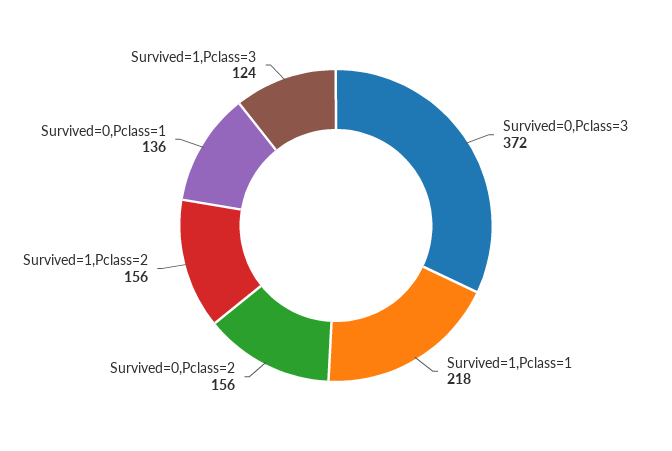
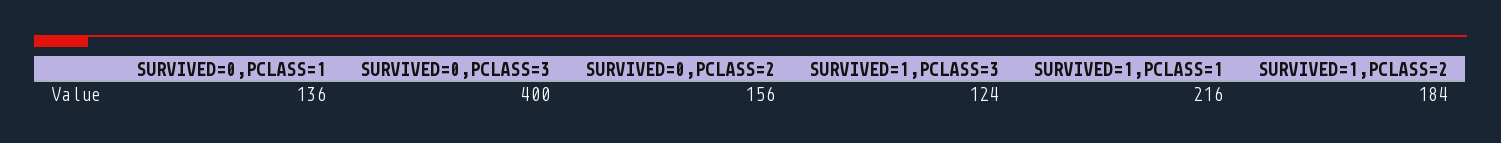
Survived=0,Pclass=3: 372 -> 400
Survived=1,Pclass=1: 218 -> 216
Survived=1,Pclass=2: 156 -> 184

